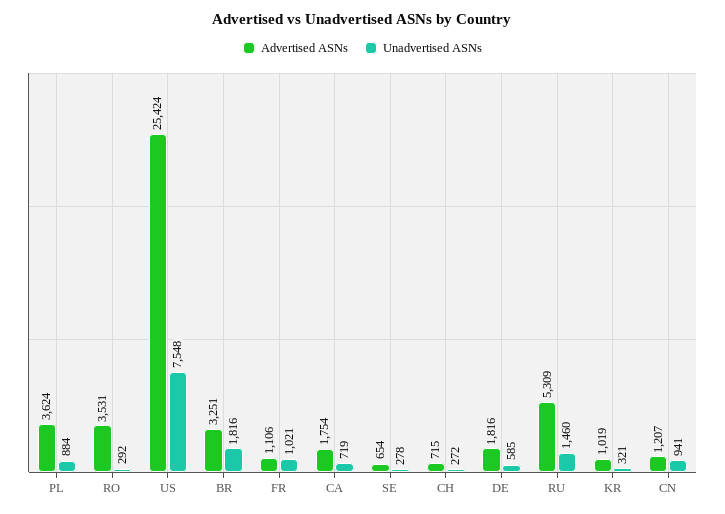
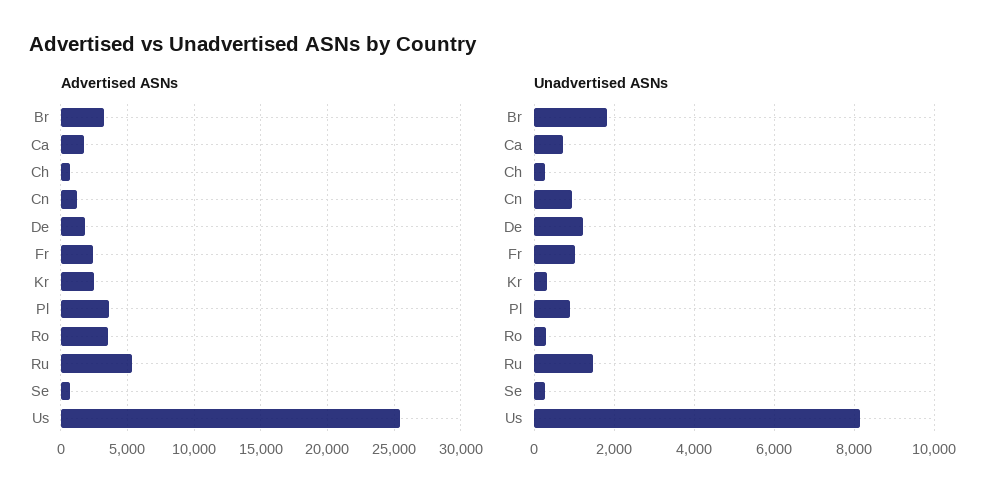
Unadvertised ASNs, US: 7548 -> 8200
Advertised ASNs, FR: 1106 -> 2500
Unadvertised ASNs, DE: 585 -> 1200
Advertised ASNs, KR: 1019 -> 2500

